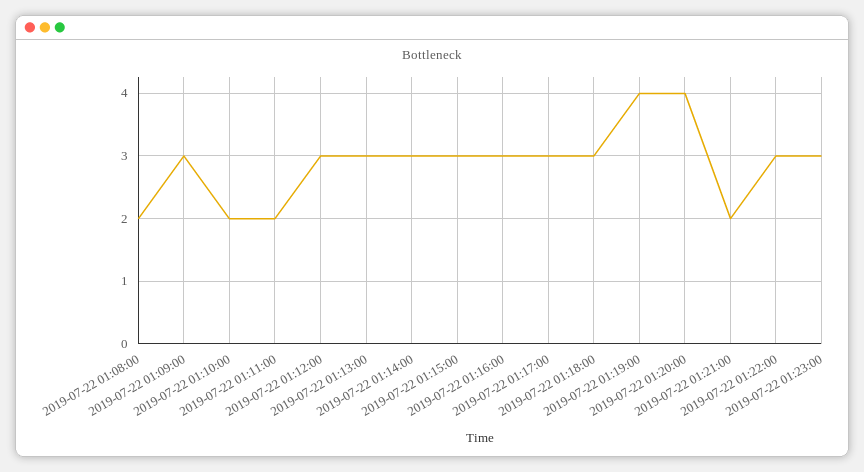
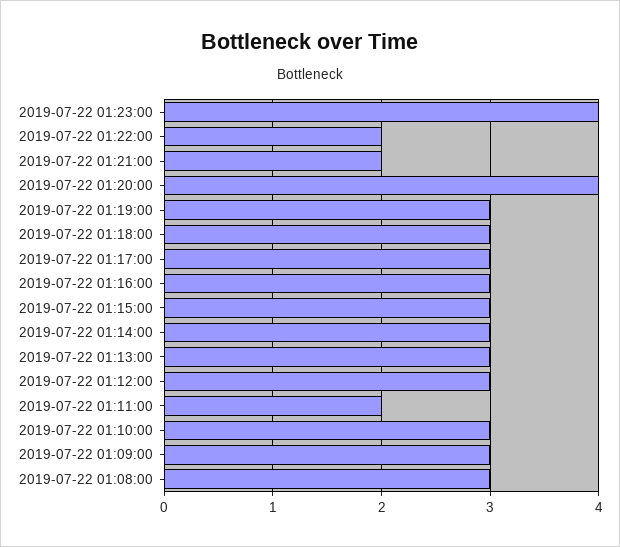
2019-07-22 01:08:00: 2 -> 3
2019-07-22 01:10:00: 2 -> 3
2019-07-22 01:19:00: 4 -> 3
2019-07-22 01:22:00: 3 -> 2
2019-07-22 01:23:00: 3 -> 4

